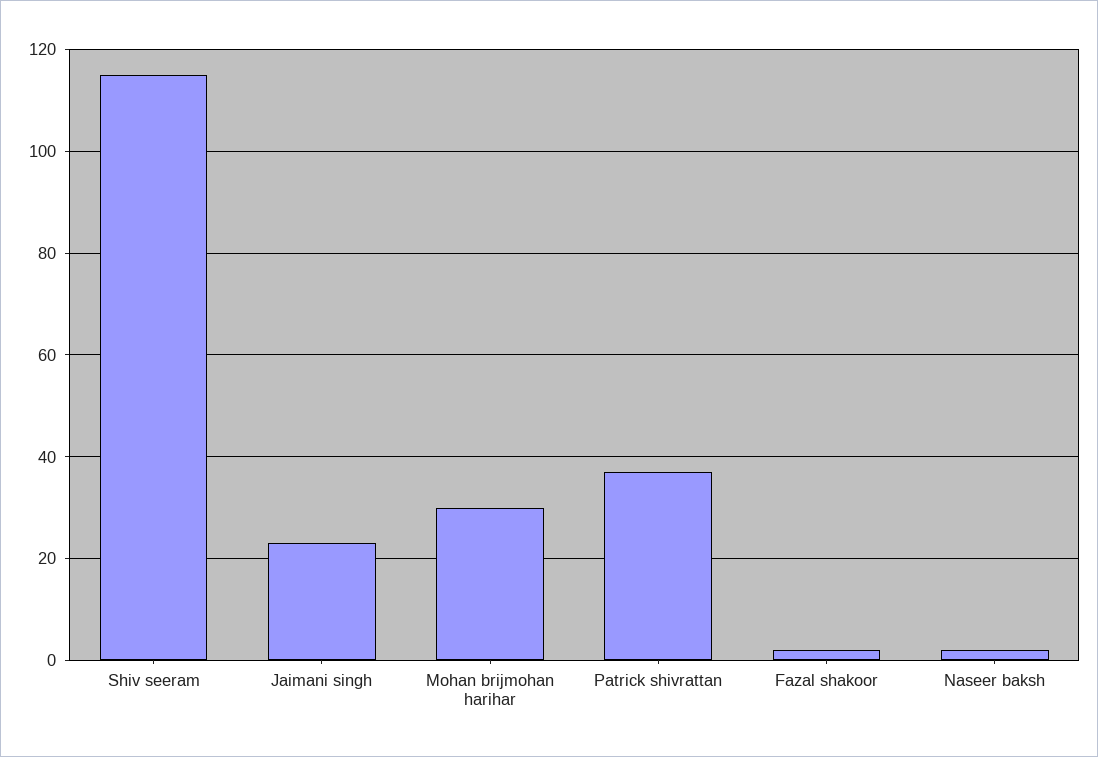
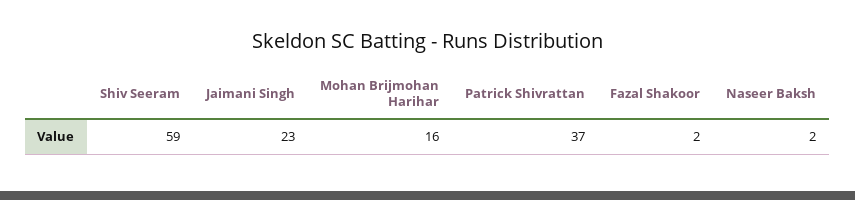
Shiv seeram: 115 -> 59
Mohan brijmohan harihar: 30 -> 16

